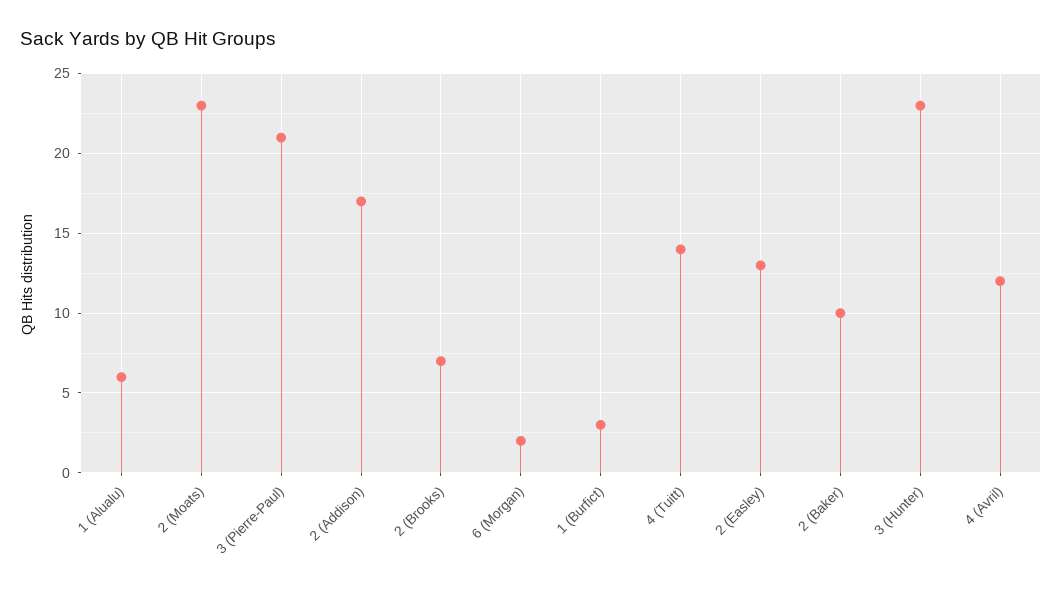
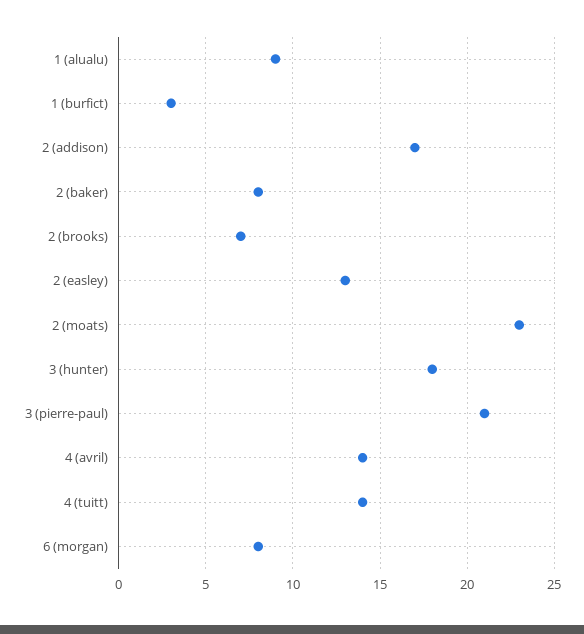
1 (Alualu): 6 -> 9
6 (Morgan): 2 -> 8
2 (Baker): 10 -> 8
3 (Hunter): 23 -> 18
4 (Avril): 12 -> 14

